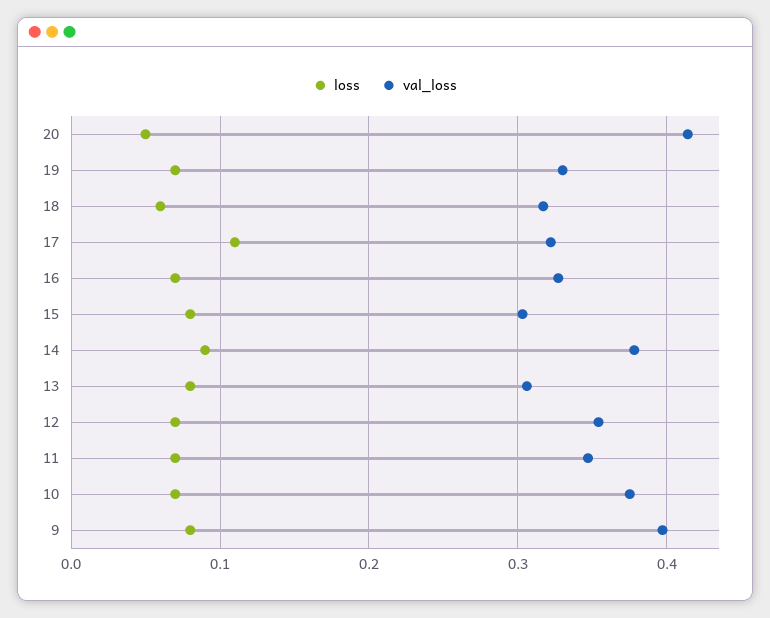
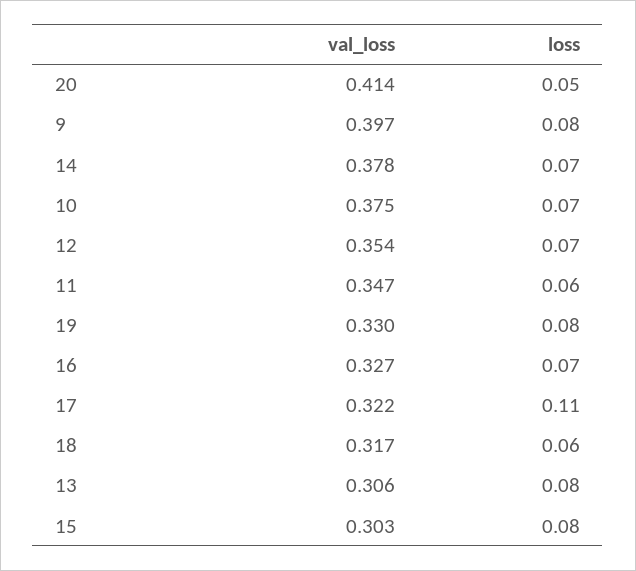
loss, 19: 0.07 -> 0.08
loss, 14: 0.09 -> 0.07
loss, 11: 0.07 -> 0.06

